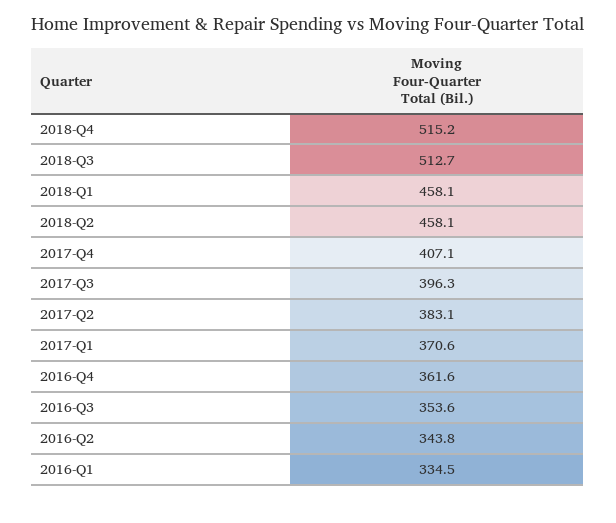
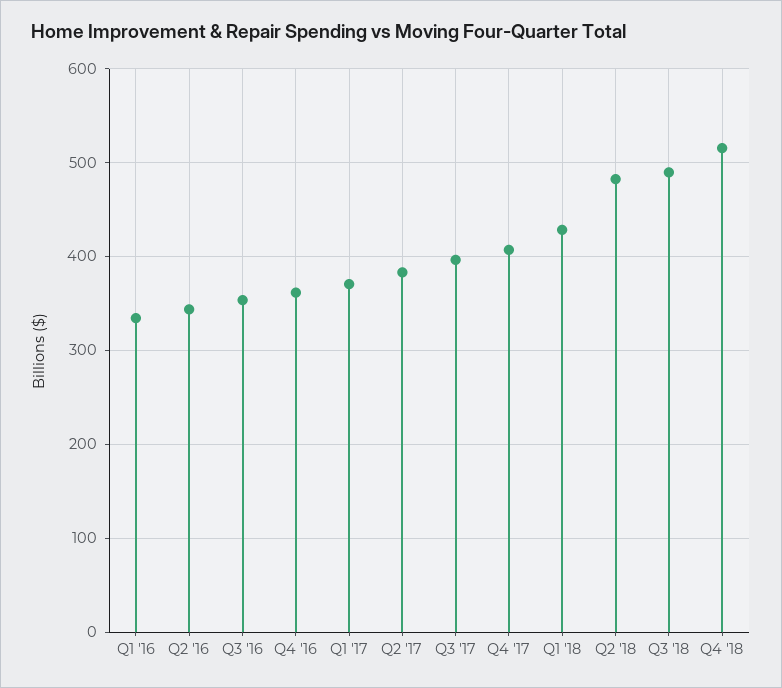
2018-Q3: 512.7 -> 490
2018-Q1: 458.1 -> 430
2018-Q2: 458.1 -> 480

